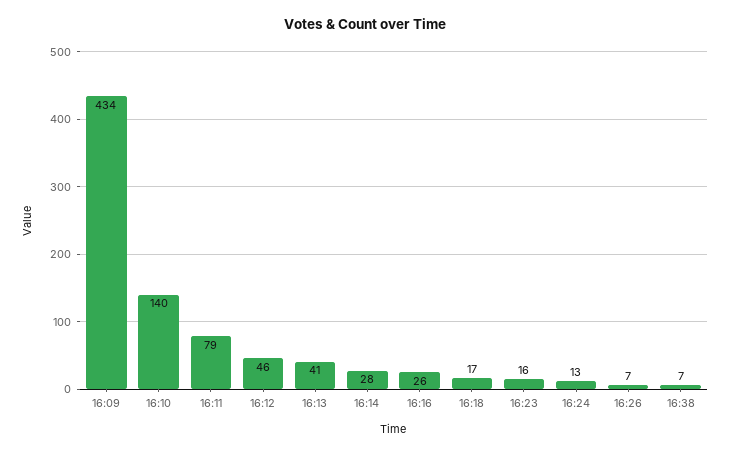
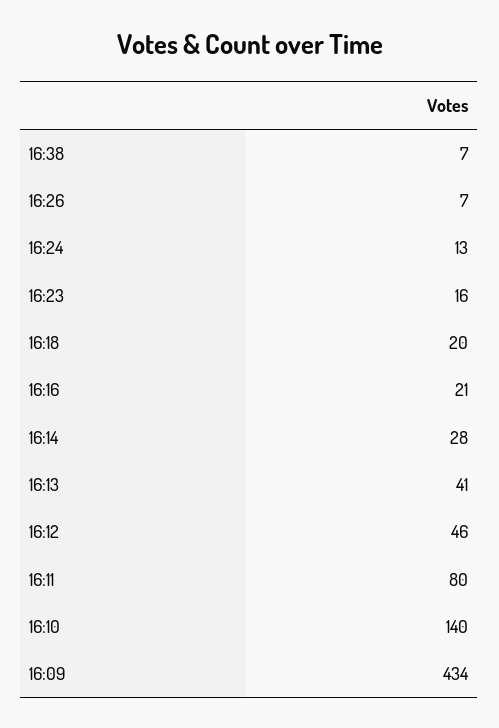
16:11: 79 -> 80
16:16: 26 -> 21
16:18: 17 -> 20

